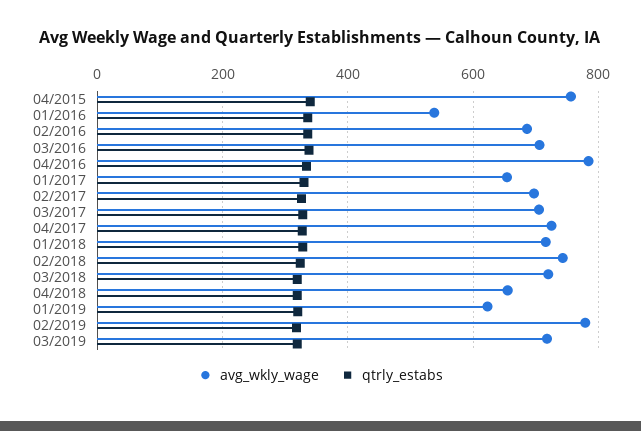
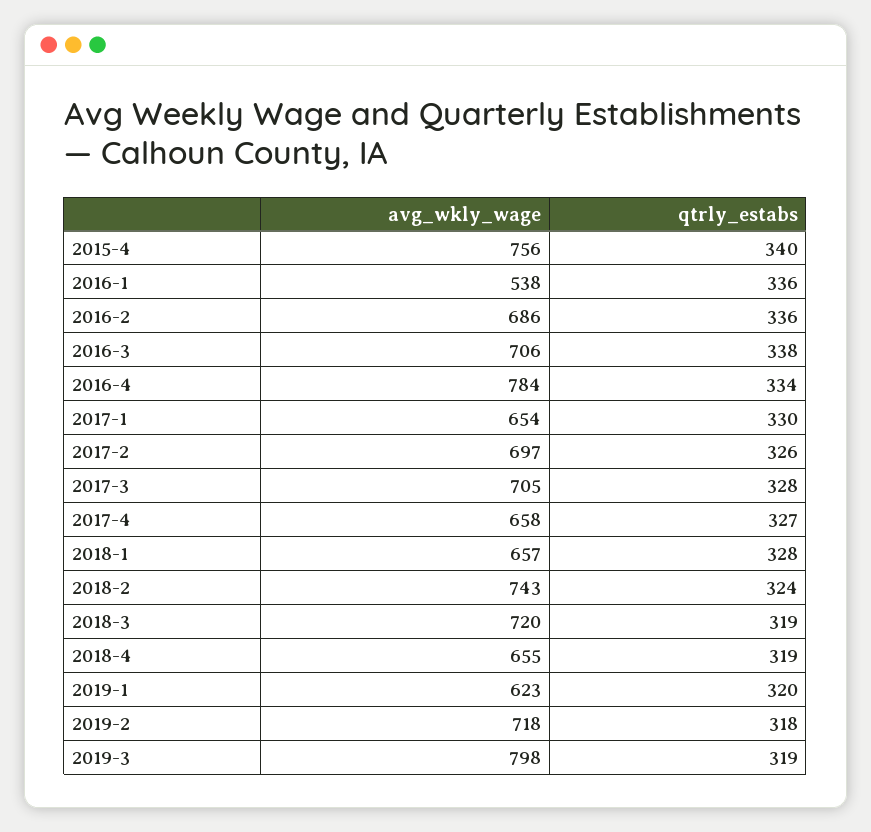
avg_wkly_wage, 04/2017: 720 -> 658
avg_wkly_wage, 01/2018: 720 -> 657
avg_wkly_wage, 02/2019: 780 -> 718
avg_wkly_wage, 03/2019: 720 -> 798

